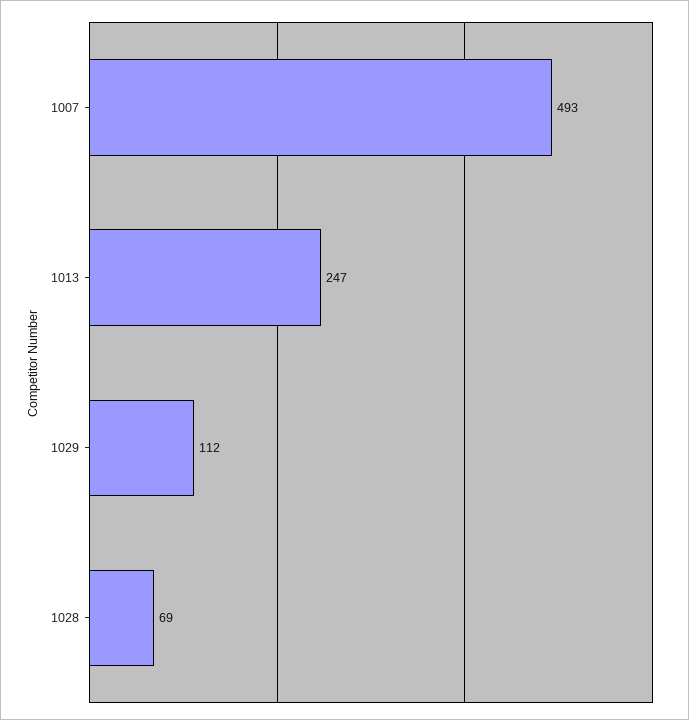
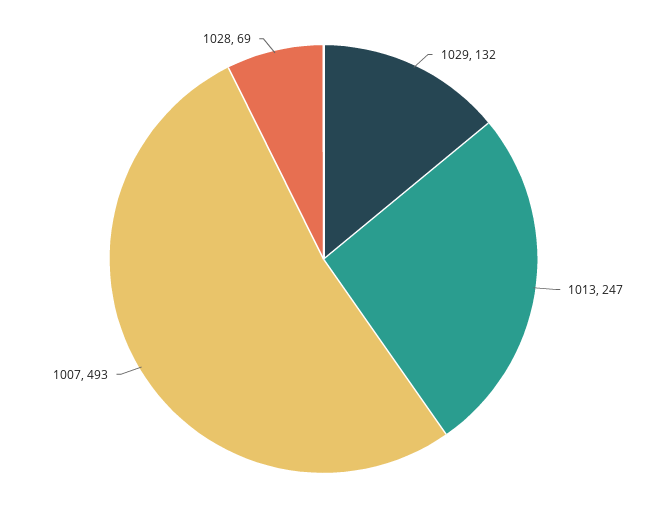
1029: 112 -> 132

